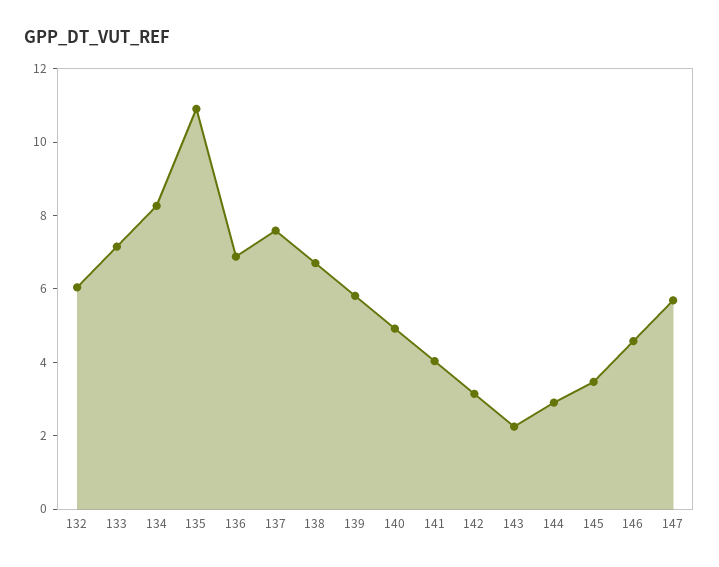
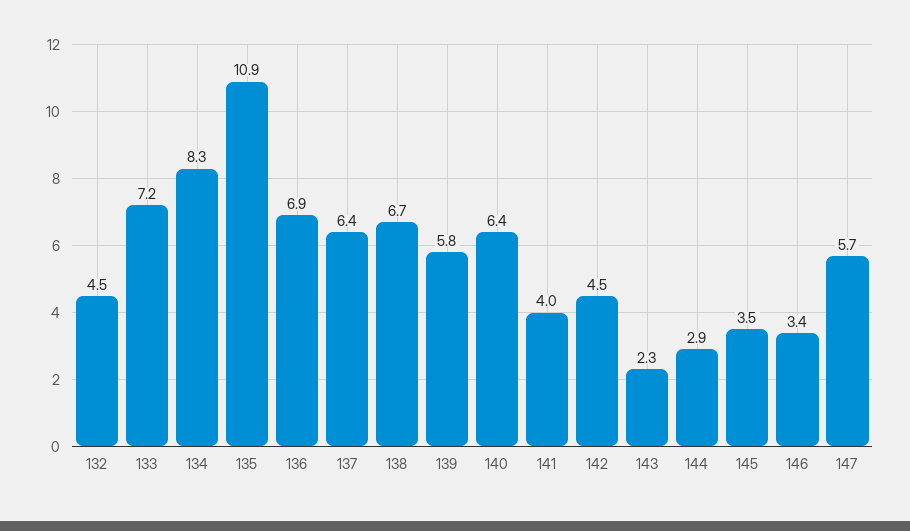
132: 6 -> 4.5
137: 7.5 -> 6.4
140: 5 -> 6.4
142: 3 -> 4.5
146: 4.5 -> 3.4

